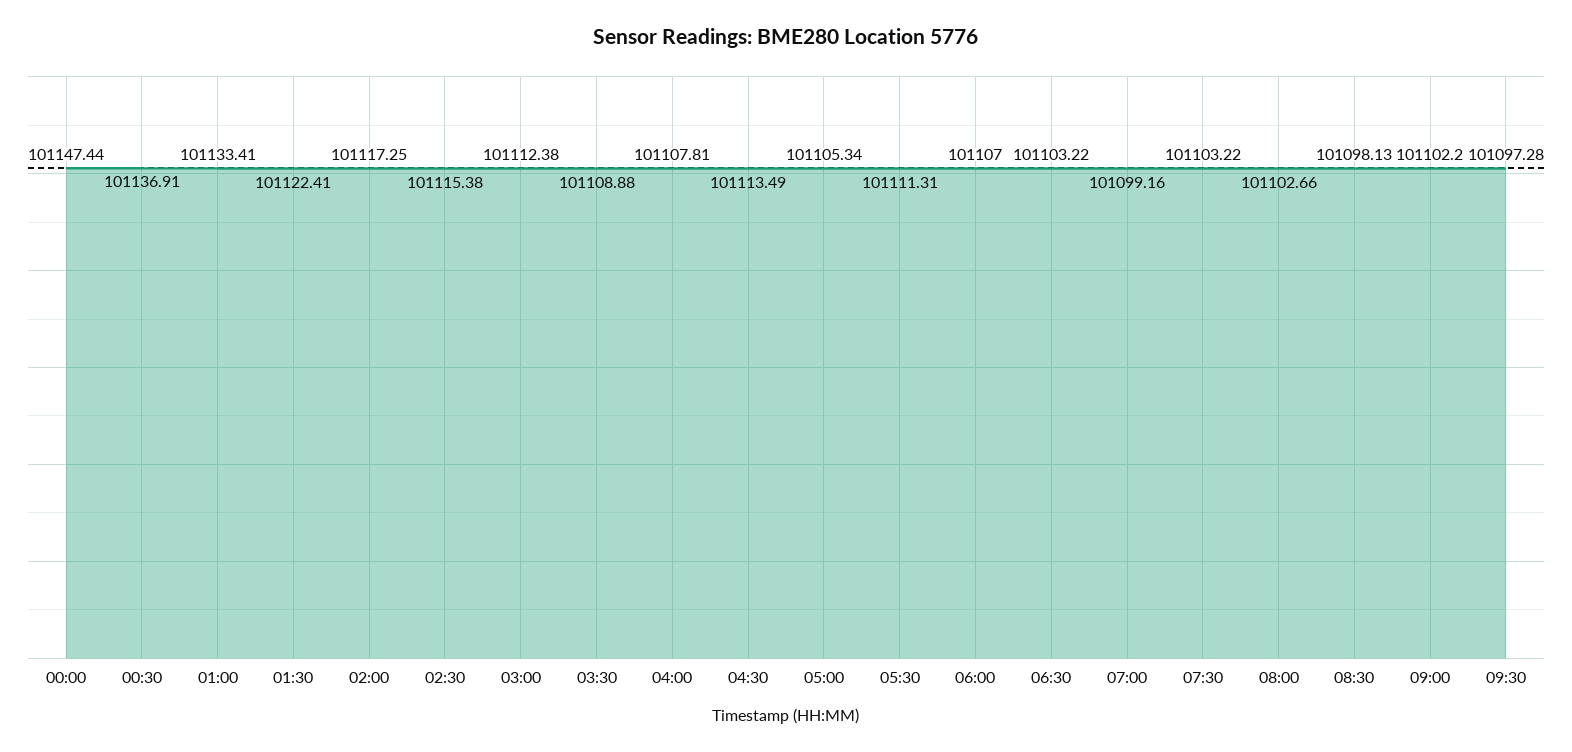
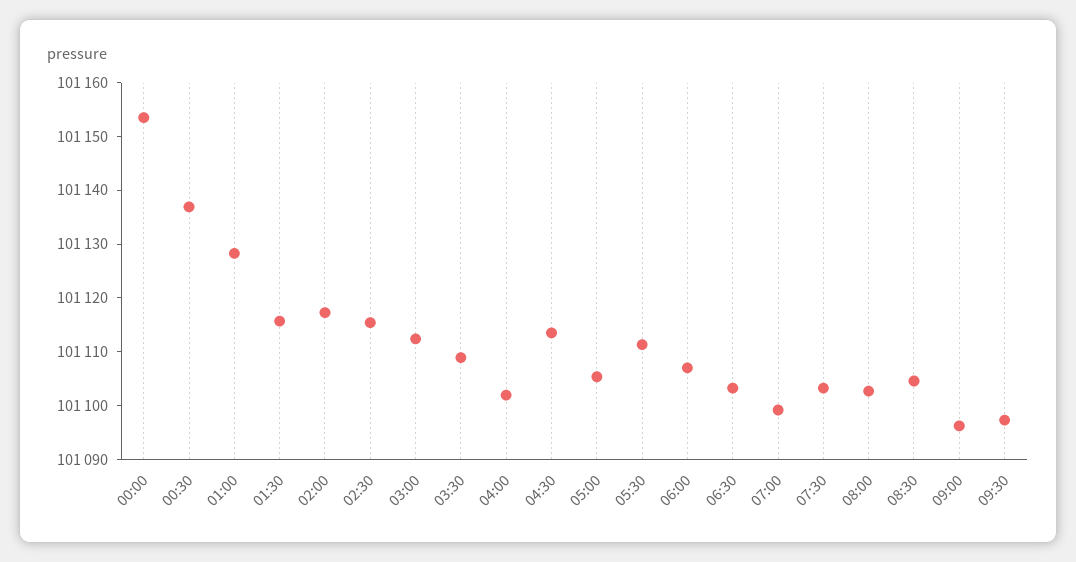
00:00: 101147.44 -> 101154
01:00: 101133.41 -> 101128
01:30: 101122.41 -> 101116
04:00: 101107.81 -> 101102
08:30: 101098.13 -> 101104
09:00: 101102.2 -> 101096

